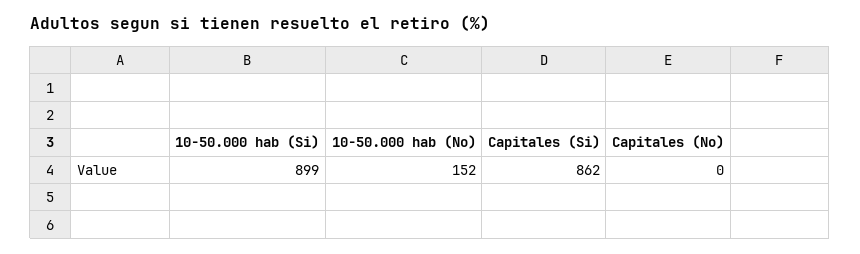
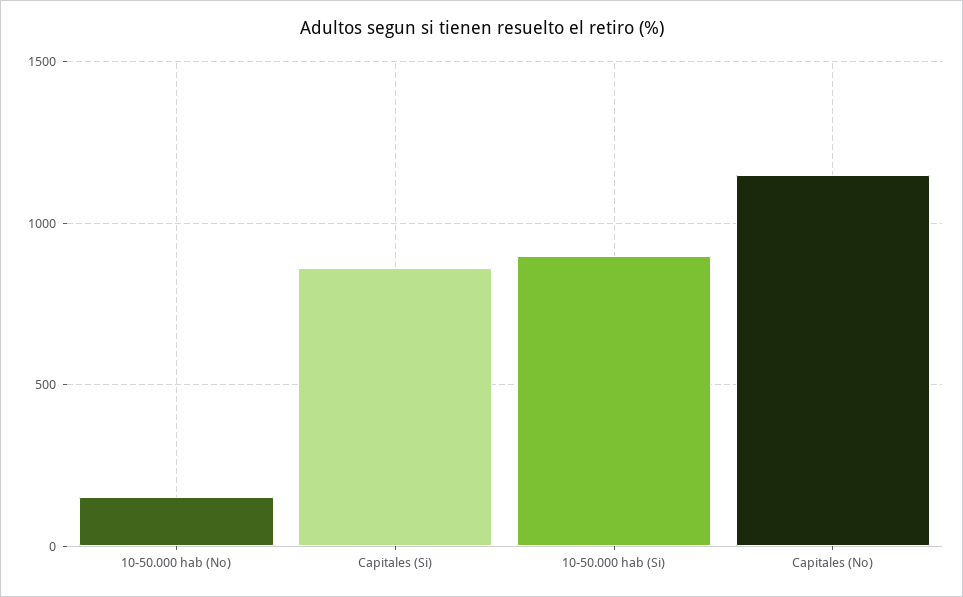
Capitales (No): 0 -> 1150

